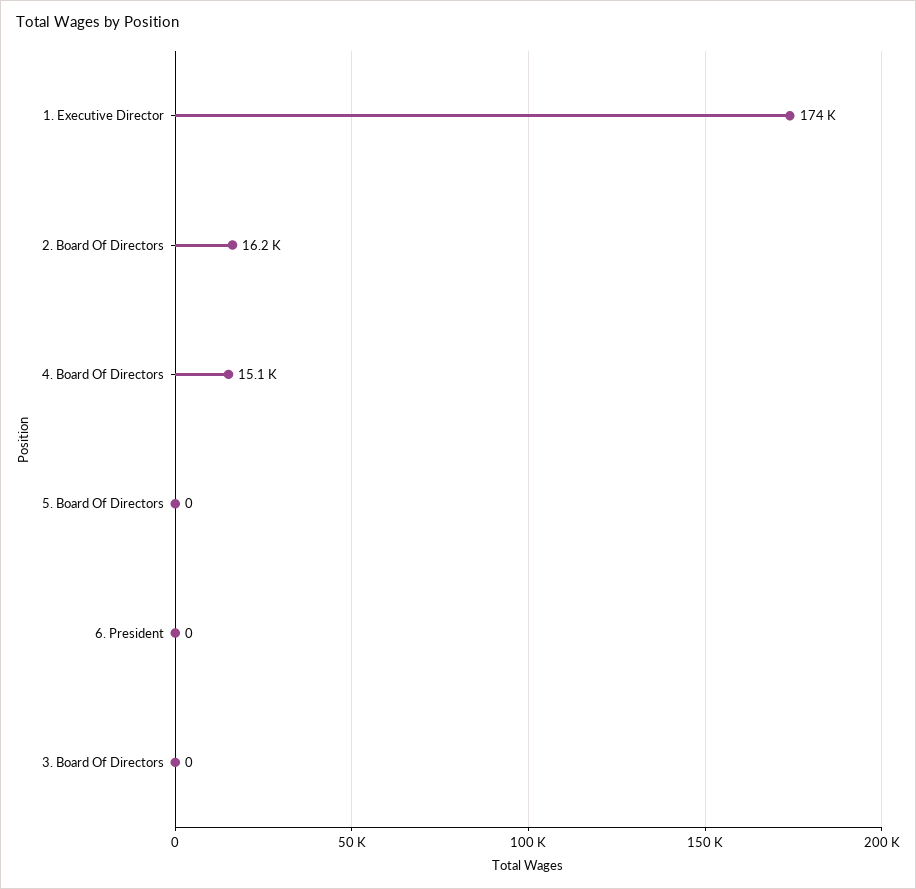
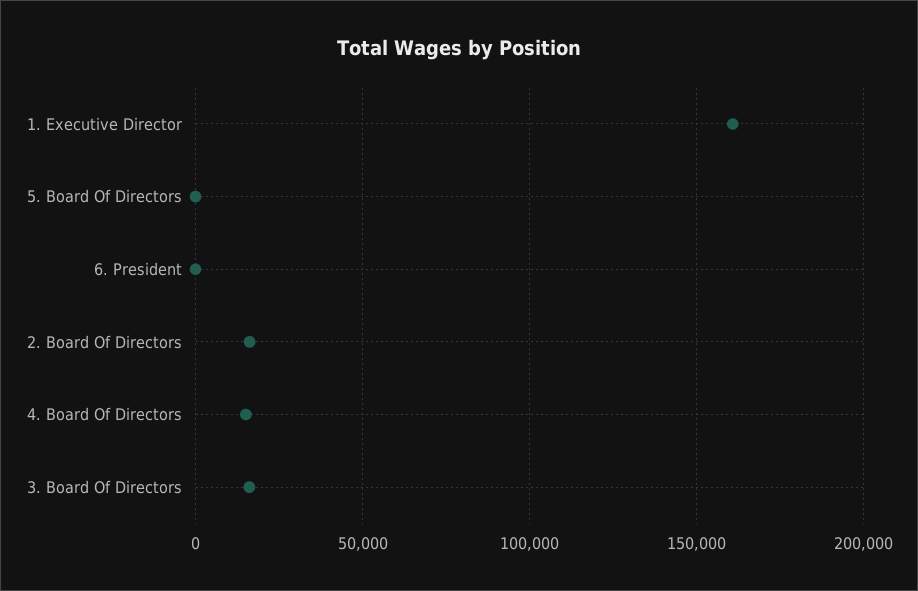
1. Executive Director: 174000 -> 160000
3. Board Of Directors: 0 -> 15000

